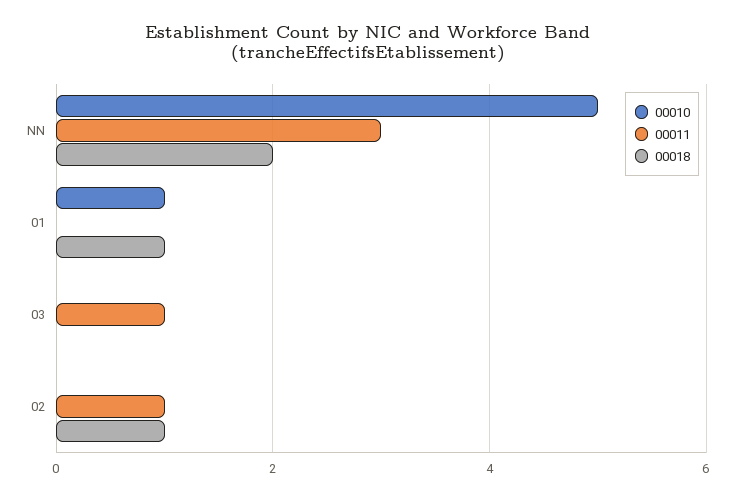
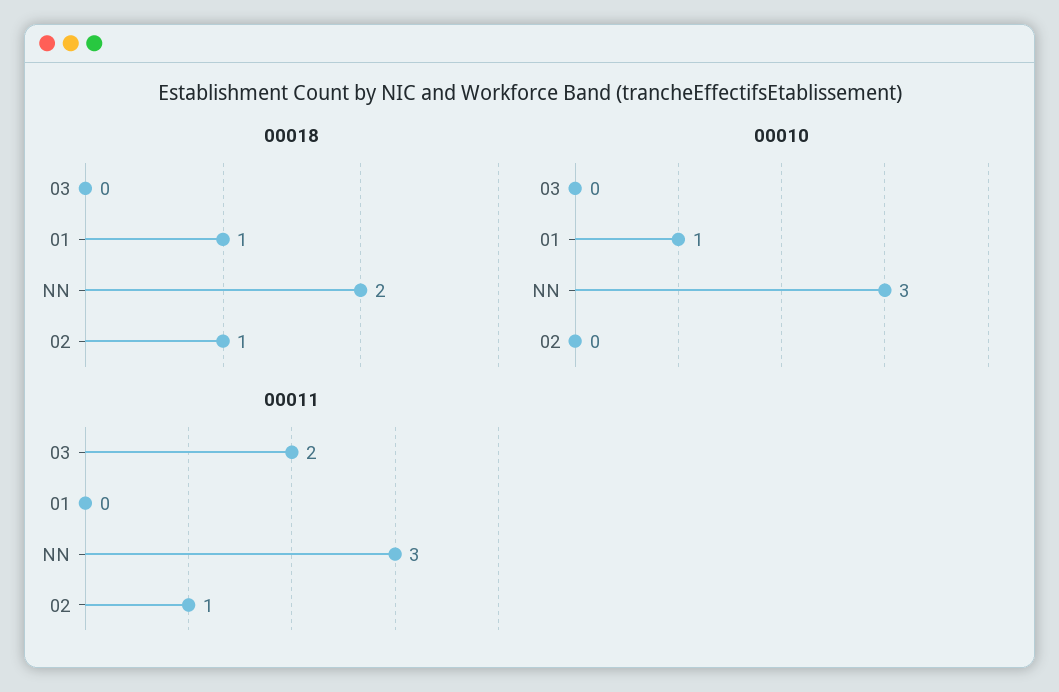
00010, NN: 5 -> 3
00011, 03: 1 -> 2

